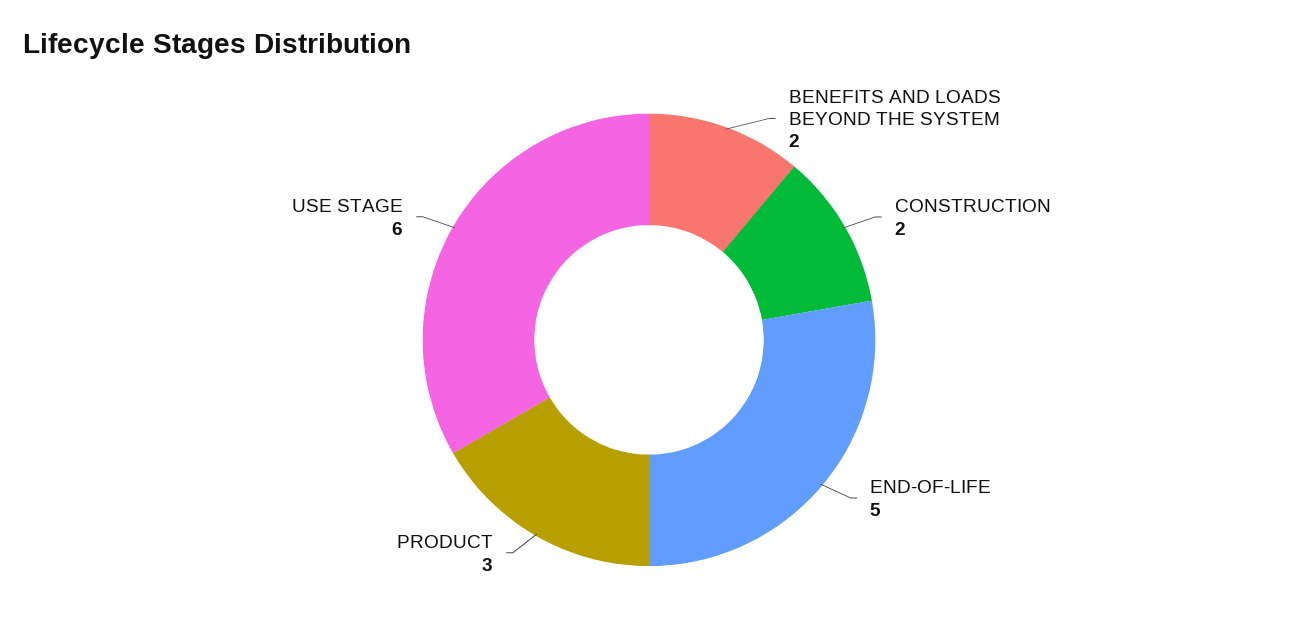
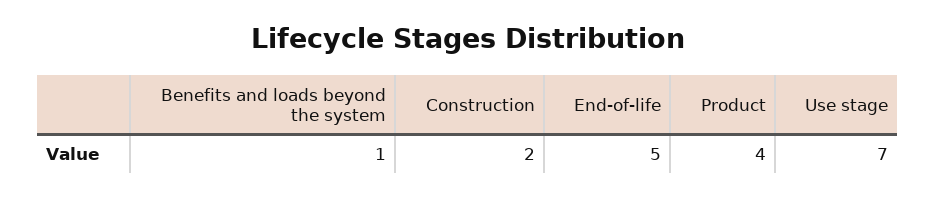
BENEFITS AND LOADS BEYOND THE SYSTEM: 2 -> 1
PRODUCT: 3 -> 4
USE STAGE: 6 -> 7

